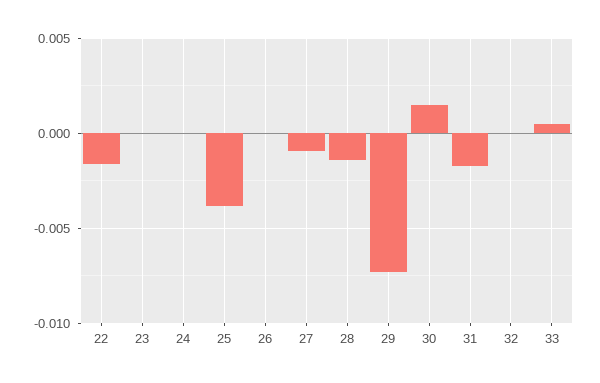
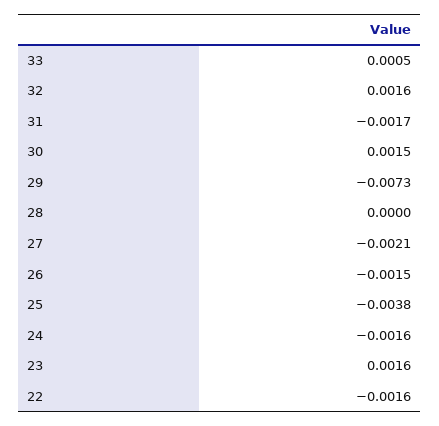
23: 0 -> 0.0016
24: 0 -> -0.0016
26: 0 -> -0.0015
27: -0.001 -> -0.0021
28: -0.0015 -> 0
32: 0 -> 0.0016

